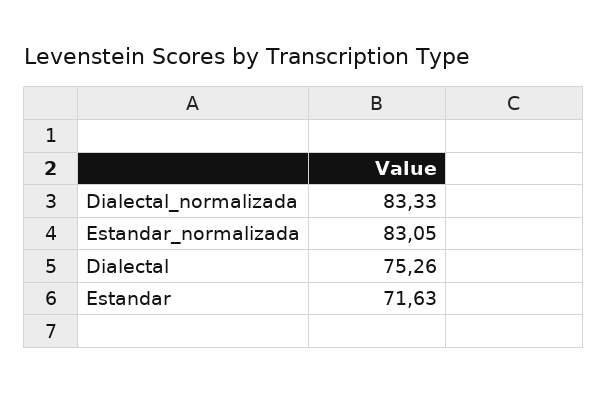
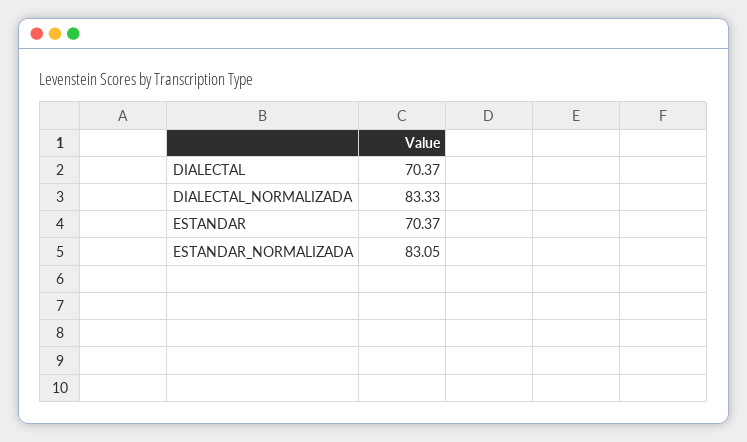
Dialectal: 75.26 -> 70.37
Estandar: 71.63 -> 70.37

